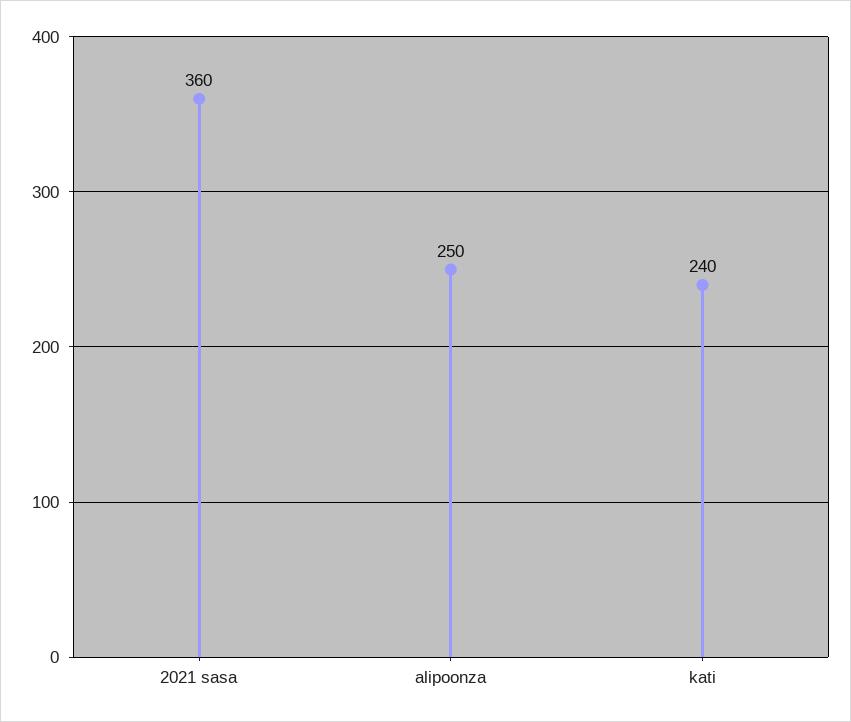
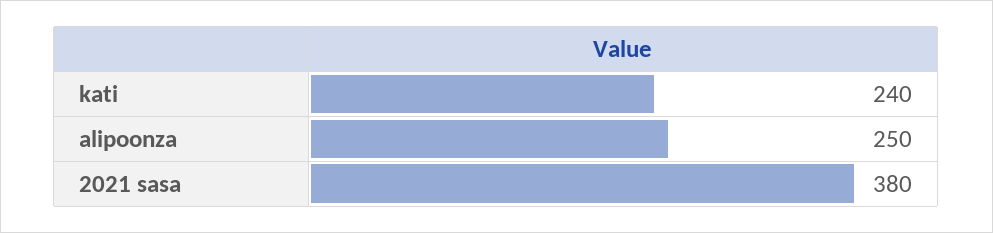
2021 sasa: 360 -> 380

